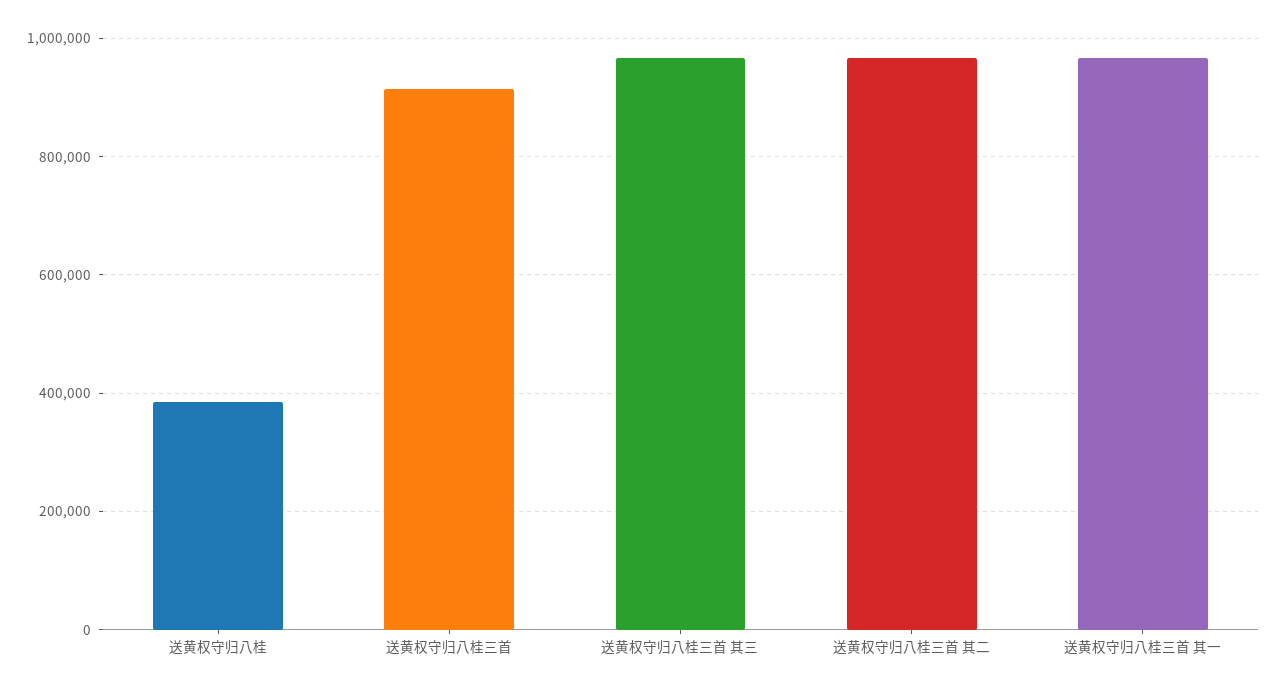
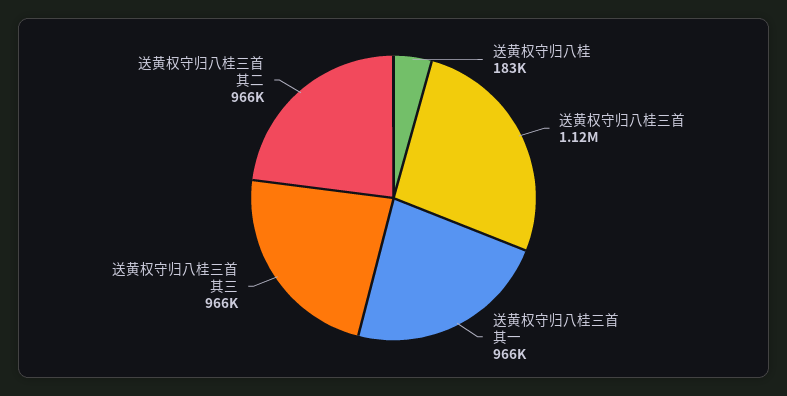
送黄权守归八桂: 380000 -> 183000
送黄权守归八桂三首: 920000 -> 1120000

